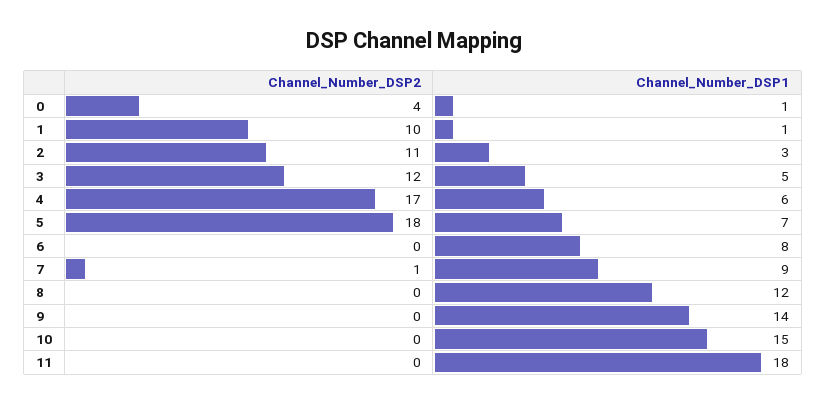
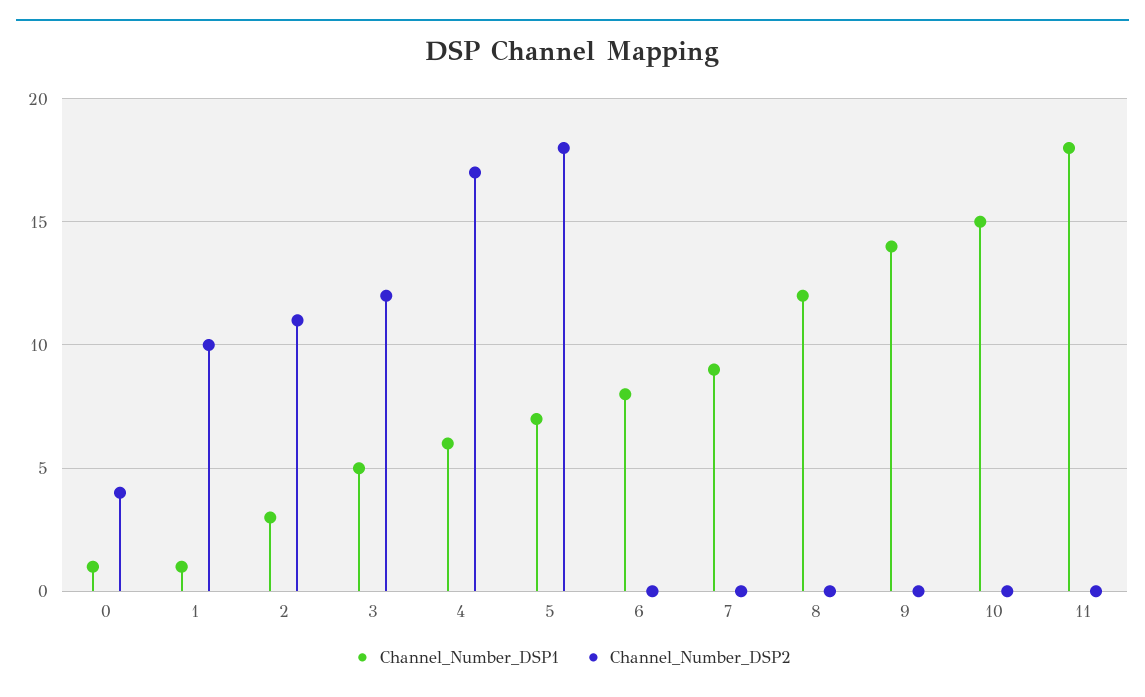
Channel_Number_DSP2, 7: 1 -> 0

